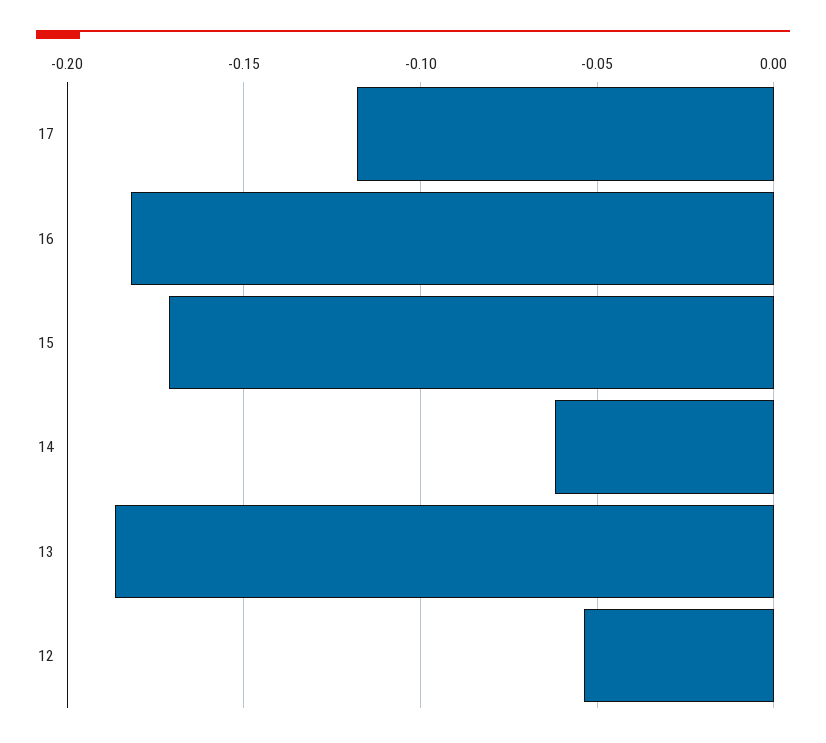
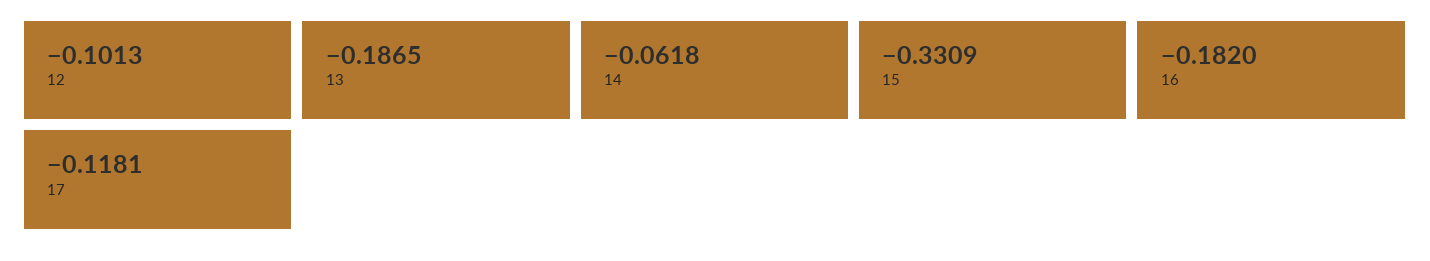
15: -0.17 -> -0.3309
12: -0.055 -> -0.1013

